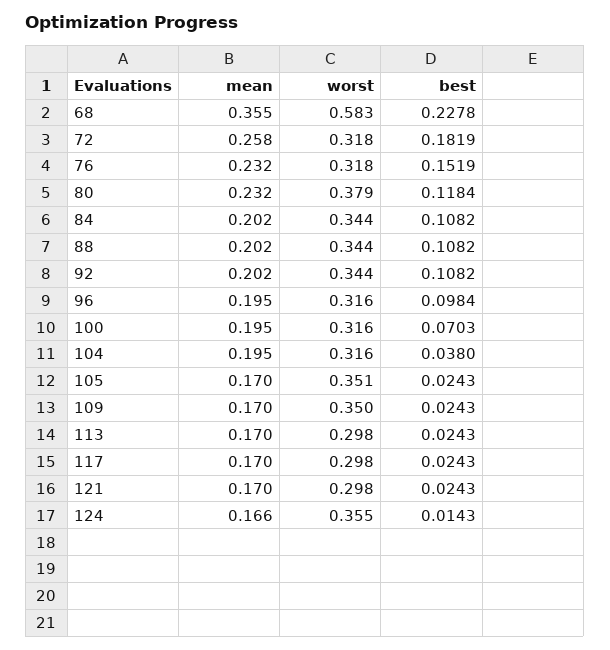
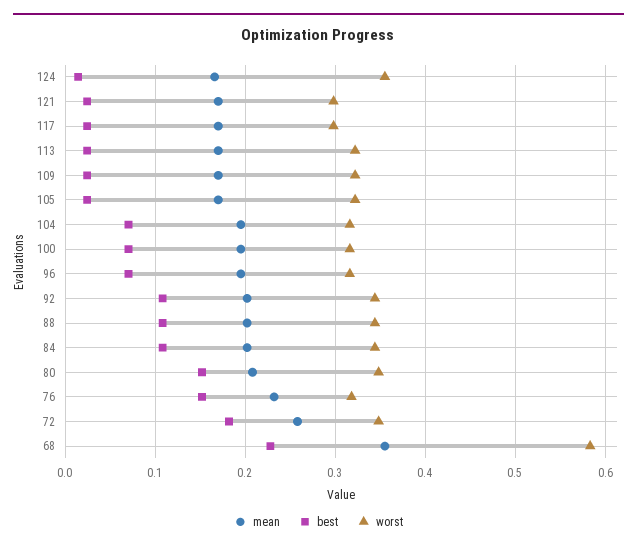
worst, 72: 0.318 -> 0.35
mean, 80: 0.232 -> 0.21
worst, 80: 0.379 -> 0.35
best, 80: 0.1184 -> 0.15
best, 96: 0.0984 -> 0.07
best, 104: 0.038 -> 0.07
worst, 105: 0.351 -> 0.32
worst, 109: 0.35 -> 0.32
worst, 113: 0.298 -> 0.32

